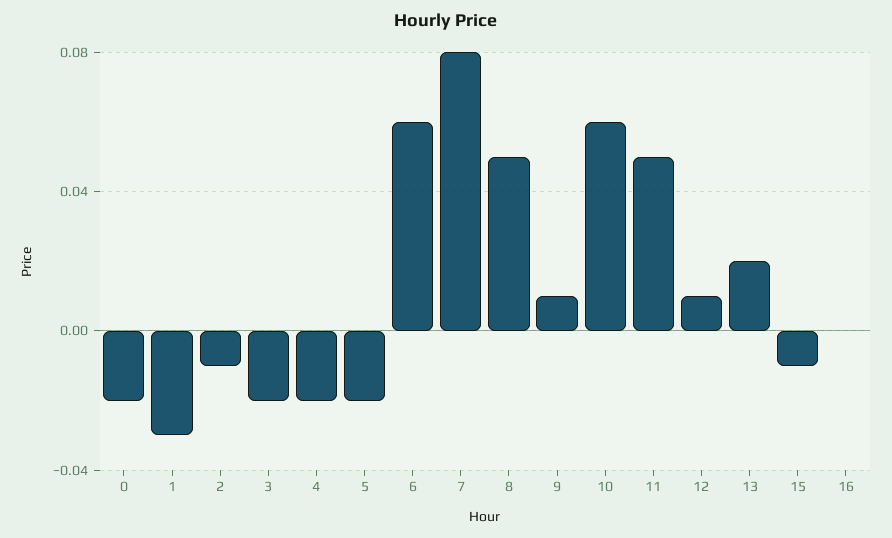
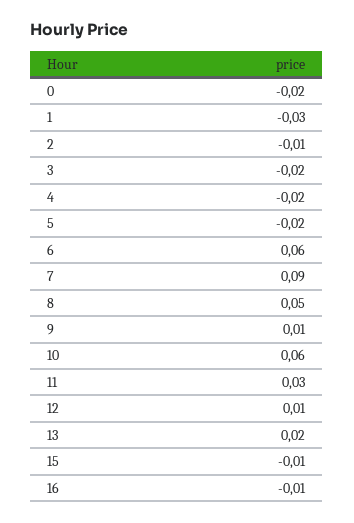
7: 0.08 -> 0.09
11: 0.05 -> 0.03
16: 0 -> -0.01

